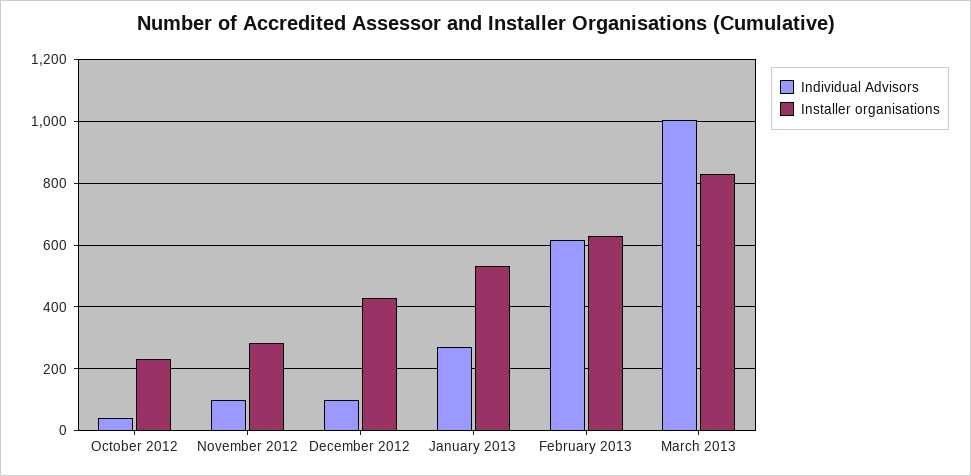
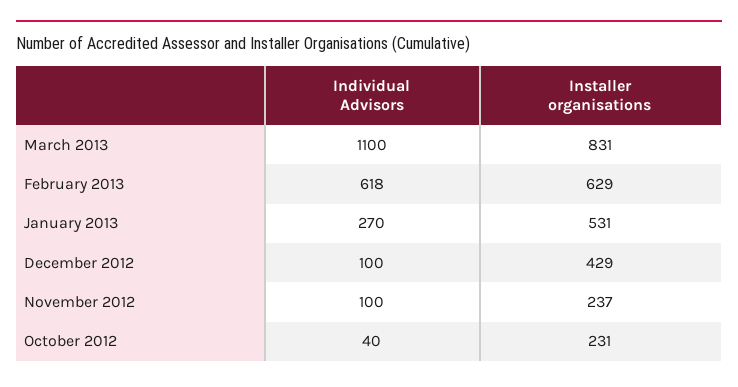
Installer organisations, November 2012: 280 -> 237
Individual Advisors, March 2013: 1000 -> 1100

